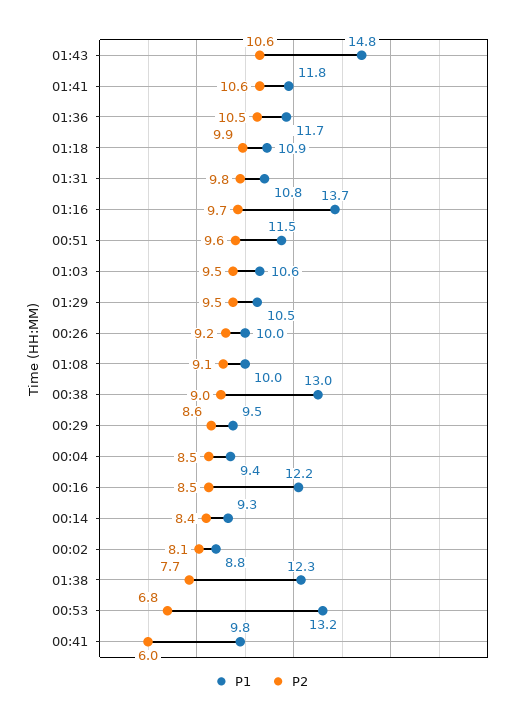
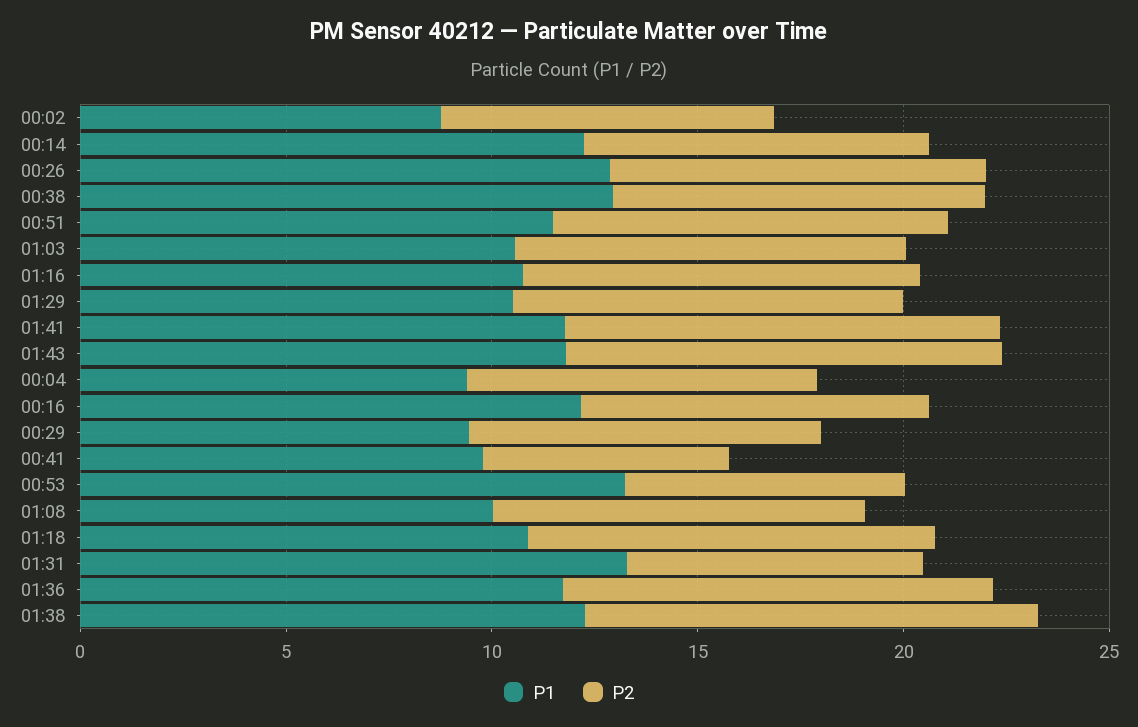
P1, 01:43: 14.8 -> 12
P1, 01:31: 10.8 -> 13
P2, 01:31: 9.8 -> 7
P1, 01:16: 13.7 -> 11
P1, 00:26: 10 -> 13
P1, 00:14: 9.3 -> 12
P2, 01:38: 7.7 -> 11

